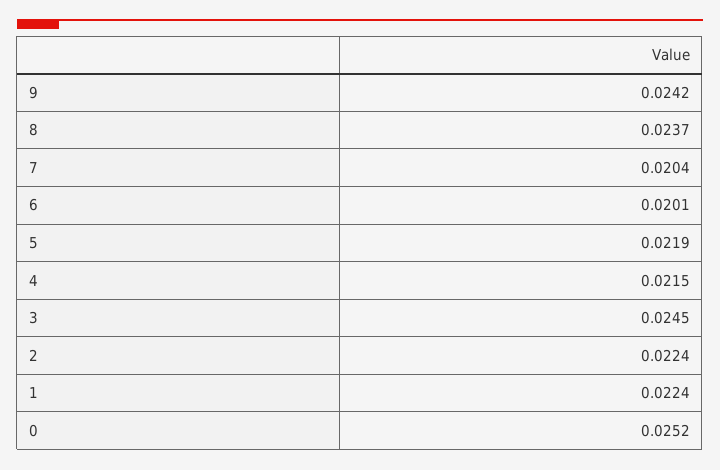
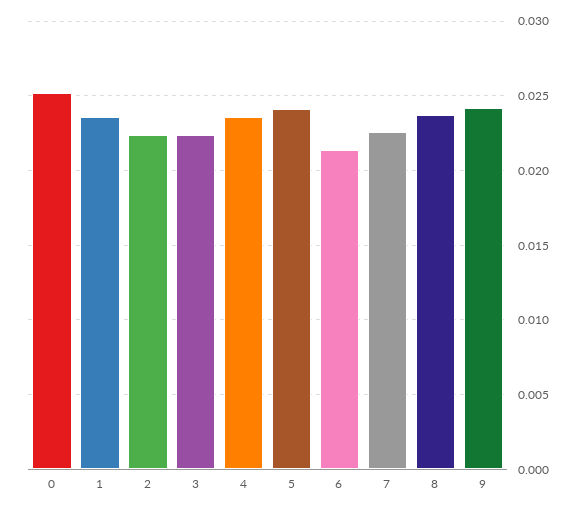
7: 0.0204 -> 0.0225
6: 0.0201 -> 0.0215
5: 0.0219 -> 0.024
4: 0.0215 -> 0.0235
3: 0.0245 -> 0.0225
1: 0.0224 -> 0.0235

